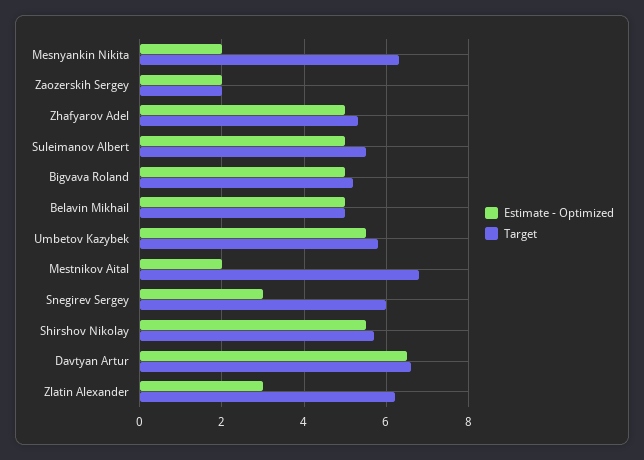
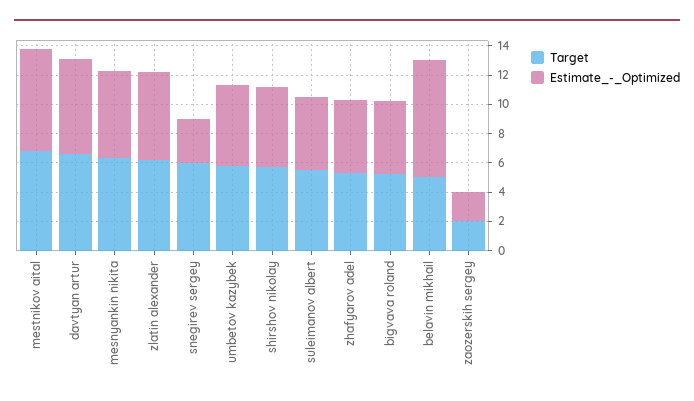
Estimate - Optimized, Mesnyankin Nikita: 2 -> 6
Estimate - Optimized, Belavin Mikhail: 5 -> 8
Estimate - Optimized, Mestnikov Aital: 2 -> 7
Estimate - Optimized, Zlatin Alexander: 3 -> 6

